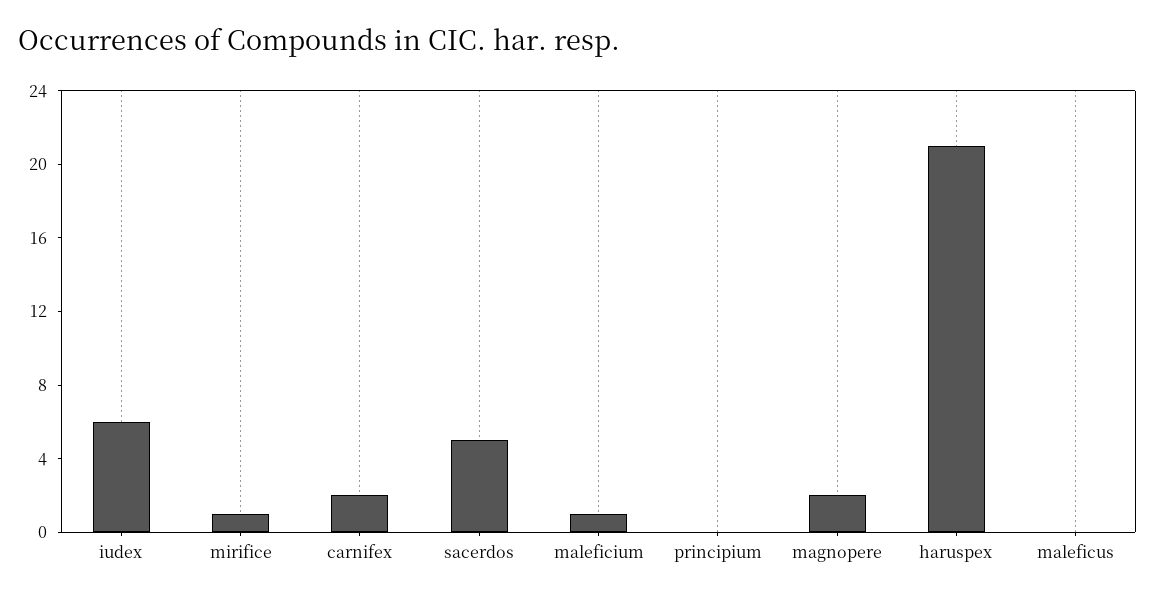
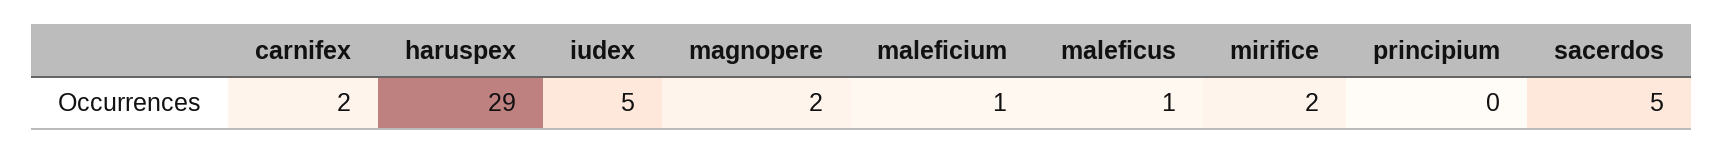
iudex: 6 -> 5
mirifice: 1 -> 2
haruspex: 21 -> 29
maleficus: 0 -> 1

